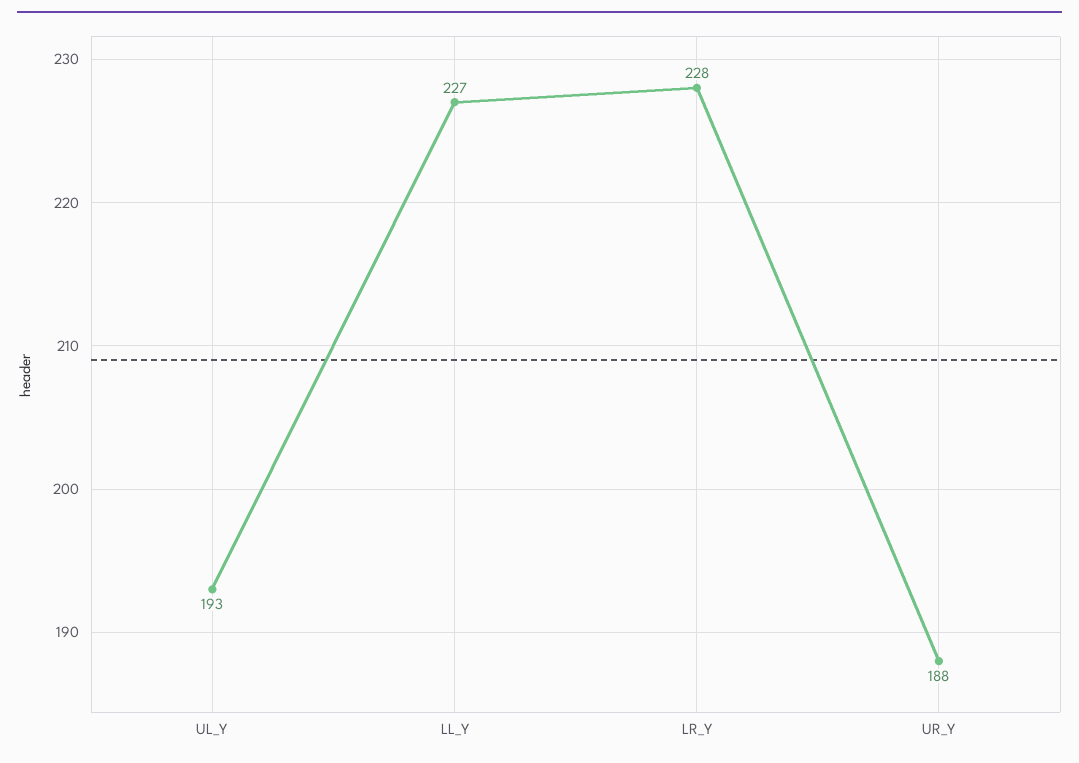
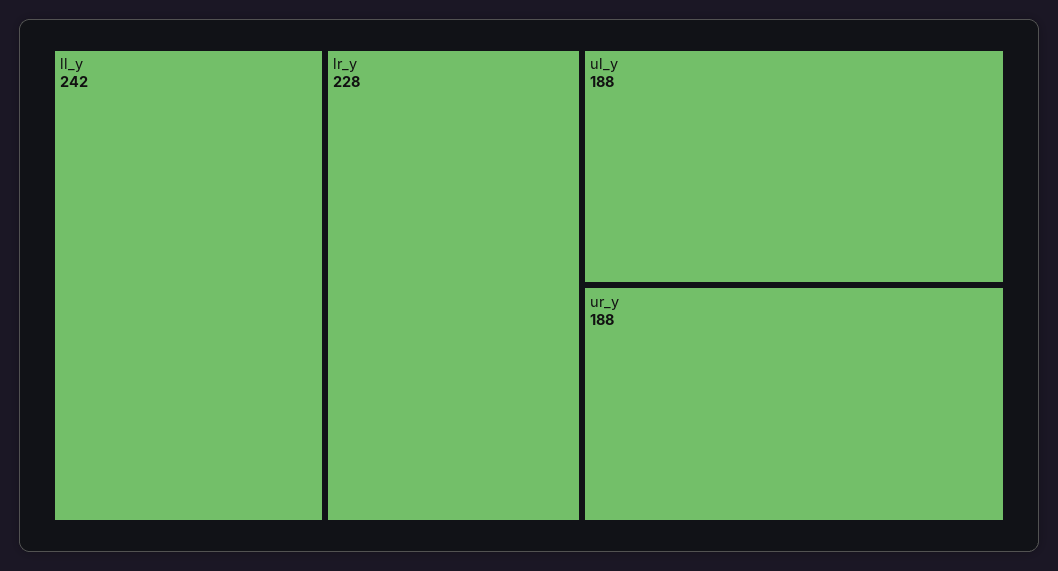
UL_Y: 193 -> 188
LL_Y: 227 -> 242

